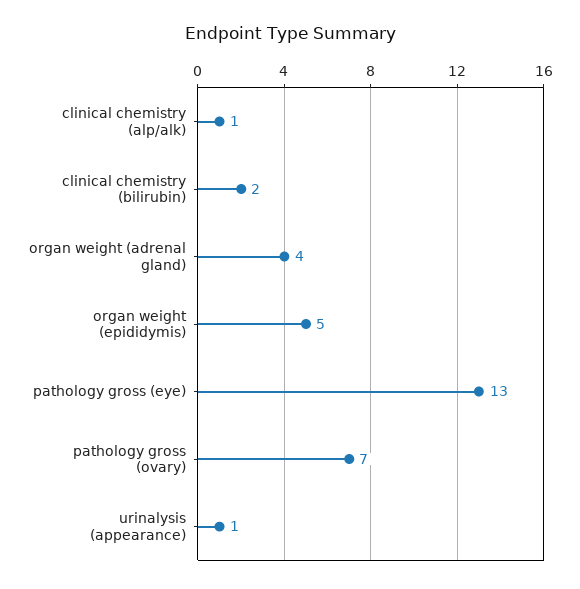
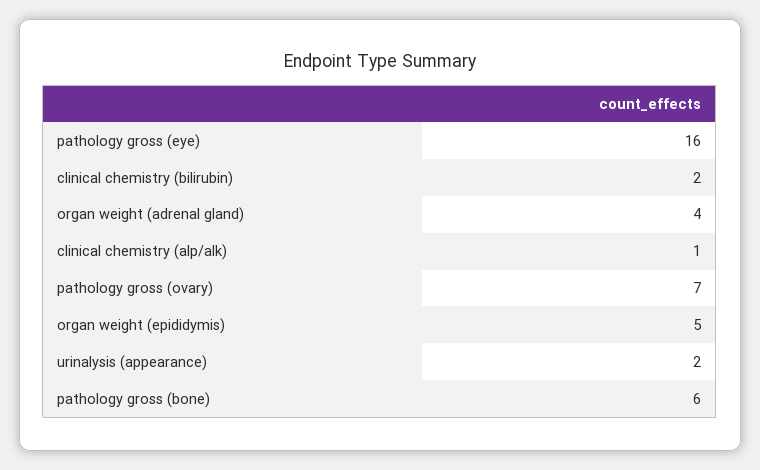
pathology gross (eye): 13 -> 16
urinalysis (appearance): 1 -> 2
pathology gross (bone): none -> 6

